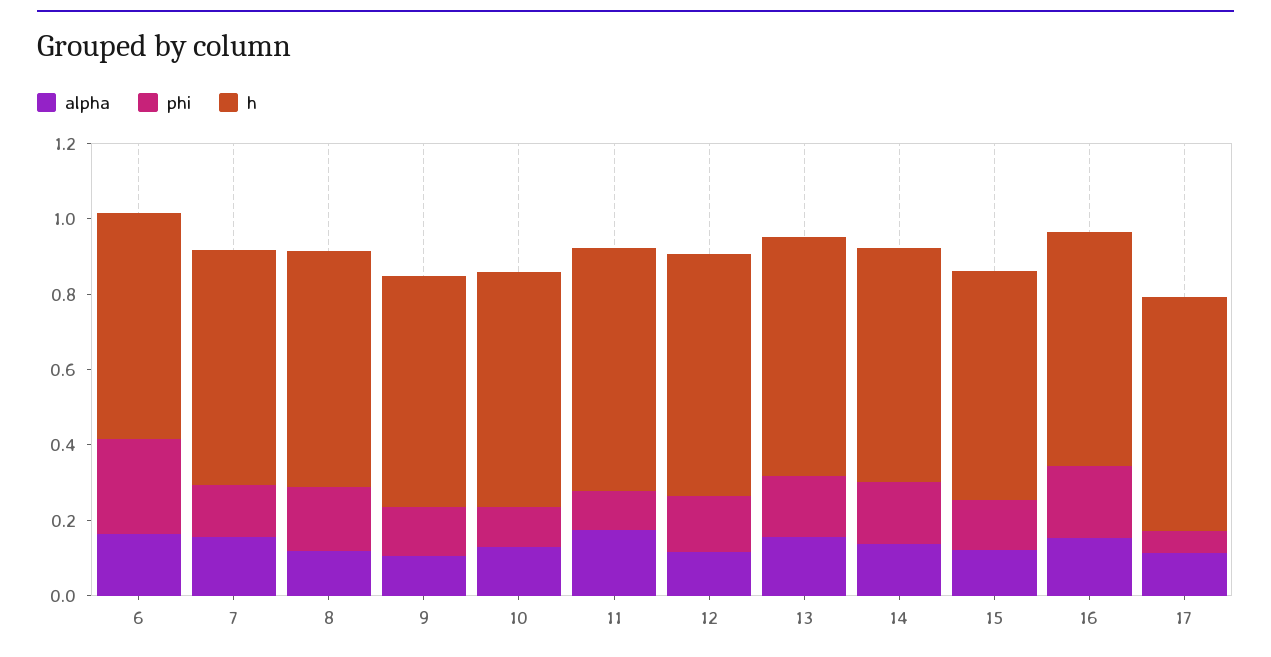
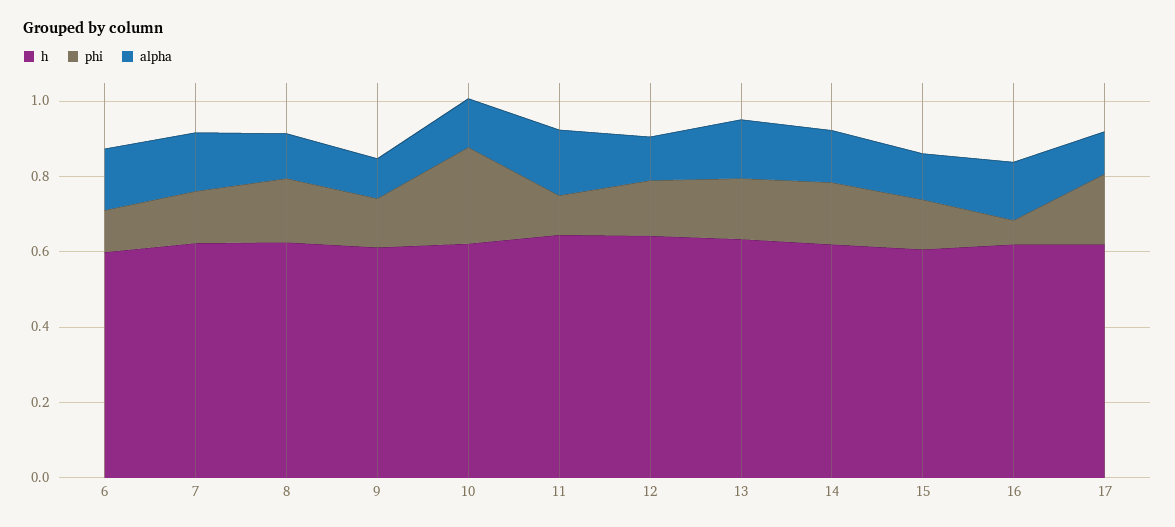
phi, 6: 0.25 -> 0.1
phi, 10: 0.1 -> 0.25
phi, 16: 0.2 -> 0.05
phi, 17: 0.05 -> 0.2

